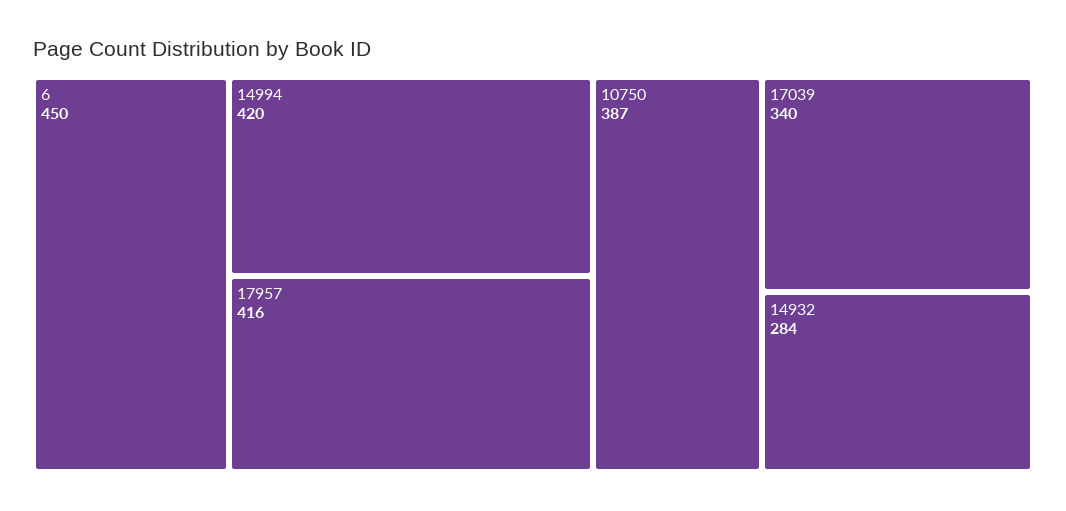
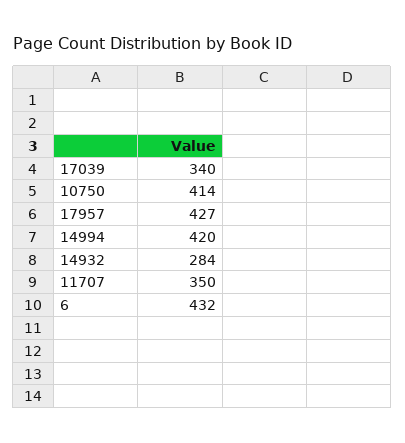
6: 450 -> 432
17957: 416 -> 427
10750: 387 -> 414
11707: none -> 350

